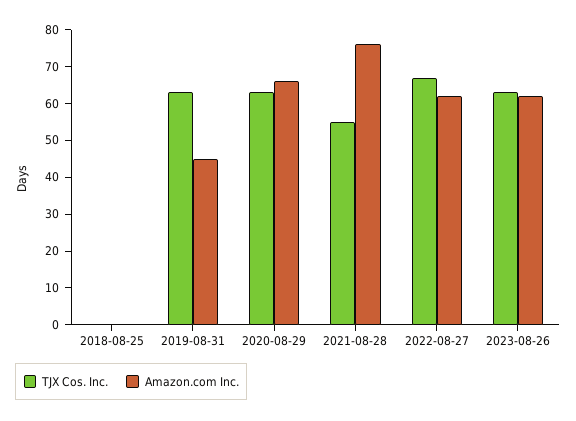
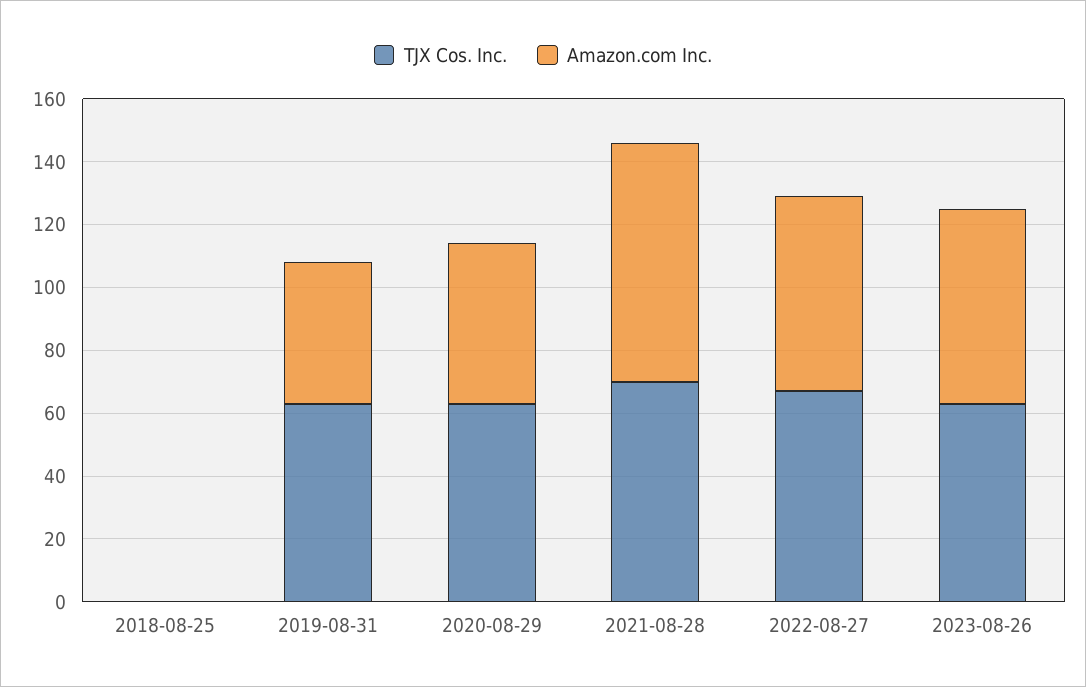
Amazon.com Inc., 2020-08-29: 65 -> 50
TJX Cos. Inc., 2021-08-28: 55 -> 70

